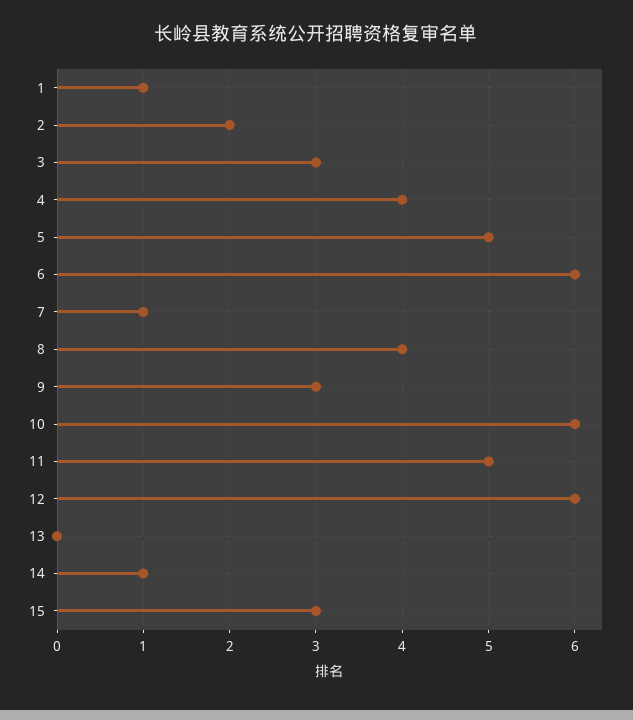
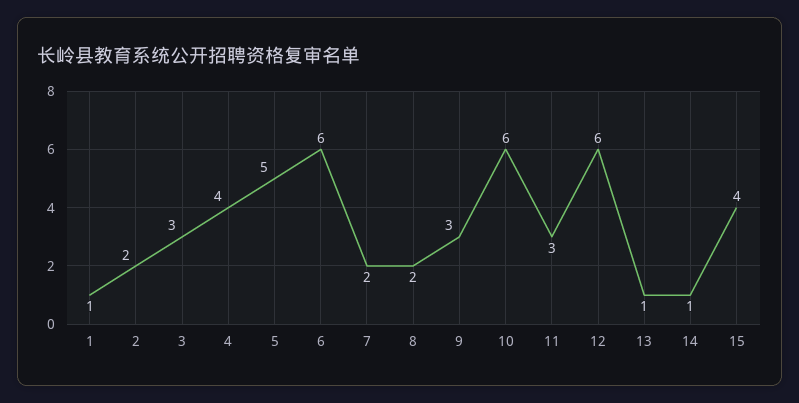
7: 1 -> 2
8: 4 -> 2
11: 5 -> 3
13: 0 -> 1
15: 3 -> 4

